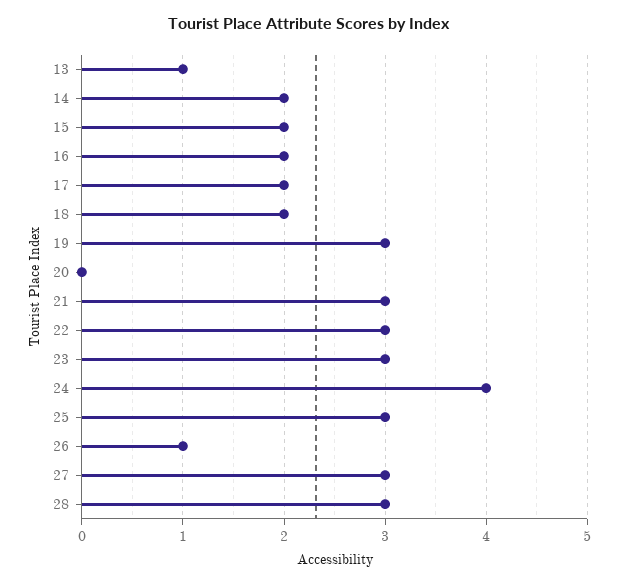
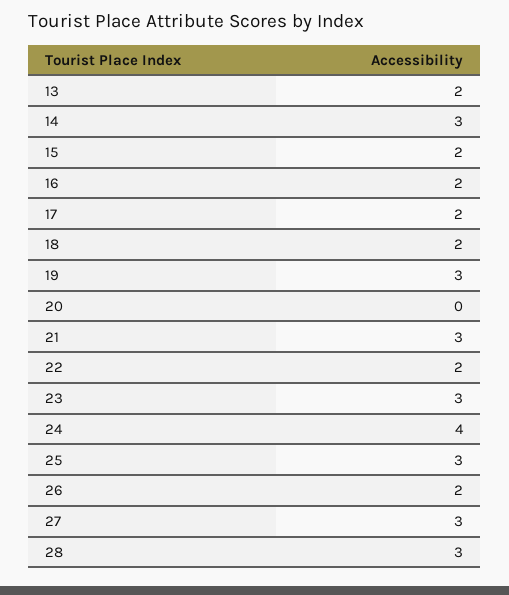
13: 1 -> 2
14: 2 -> 3
22: 3 -> 2
26: 1 -> 2

